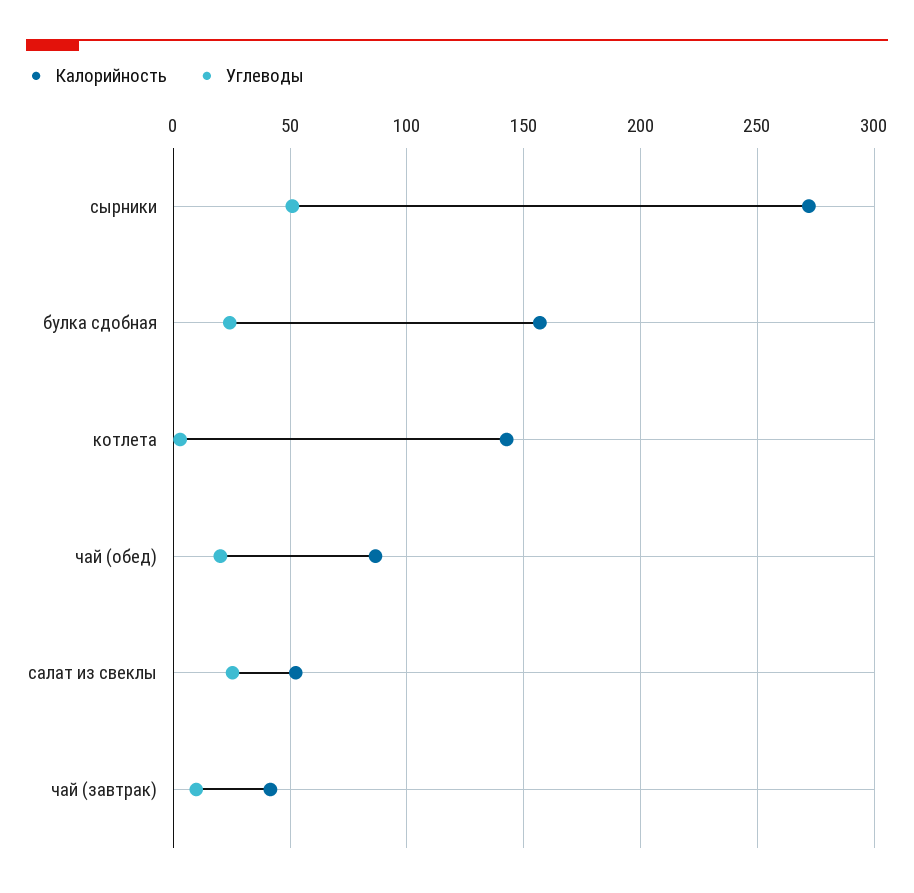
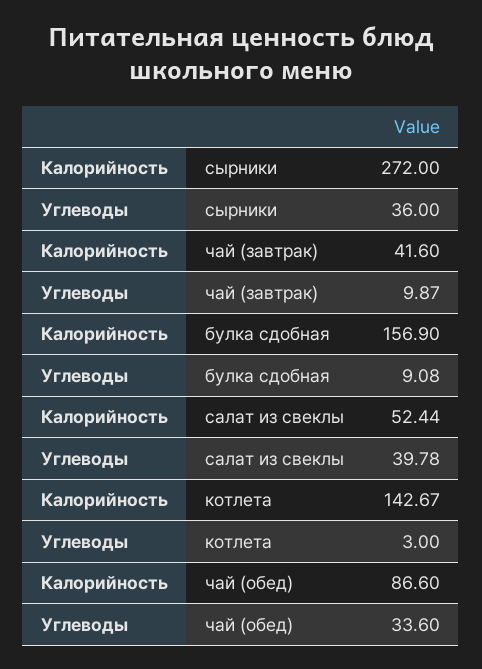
Углеводы, сырники: 50 -> 36
Углеводы, булка сдобная: 25 -> 9.08
Углеводы, чай (обед): 20 -> 33.6
Углеводы, салат из свеклы: 25 -> 39.78

